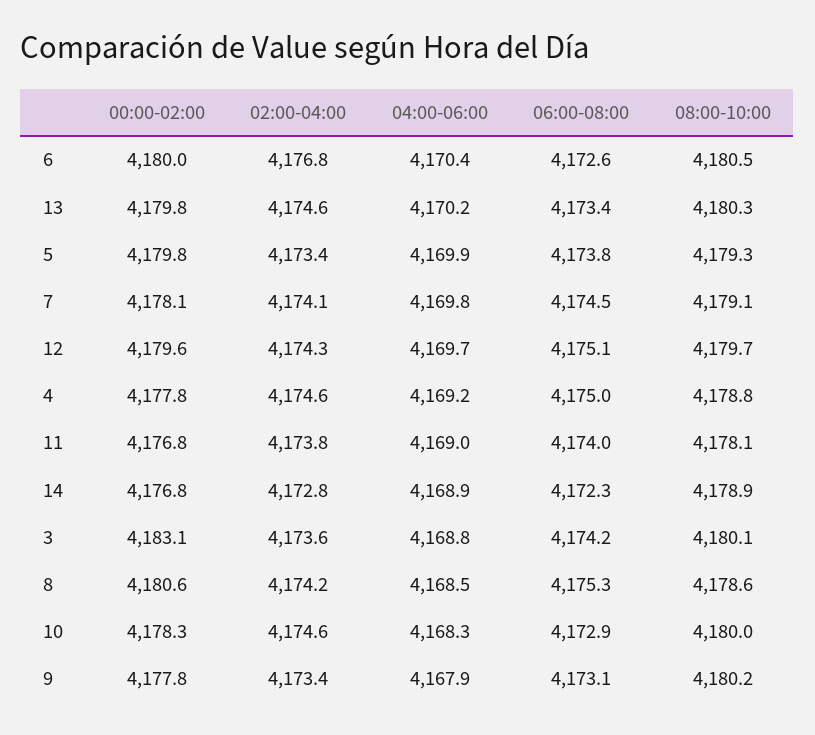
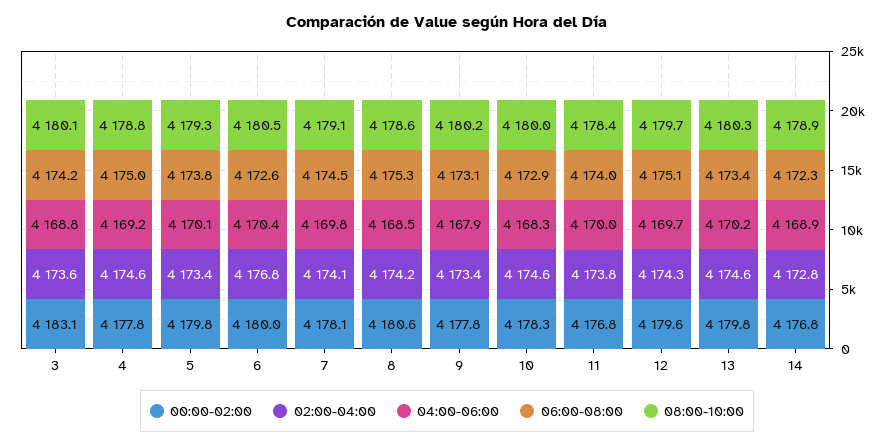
04:00-06:00, 5: 4169.9 -> 4170.1
04:00-06:00, 11: 4169 -> 4170
08:00-10:00, 11: 4178.1 -> 4178.4

